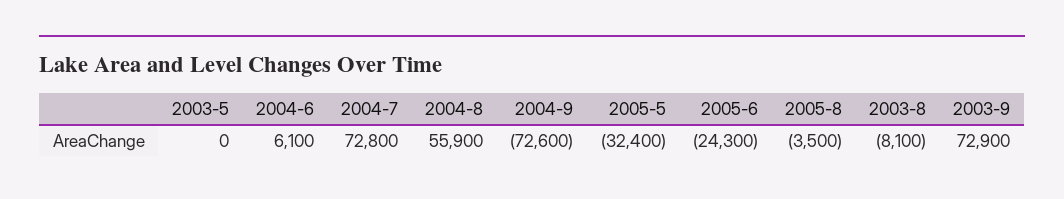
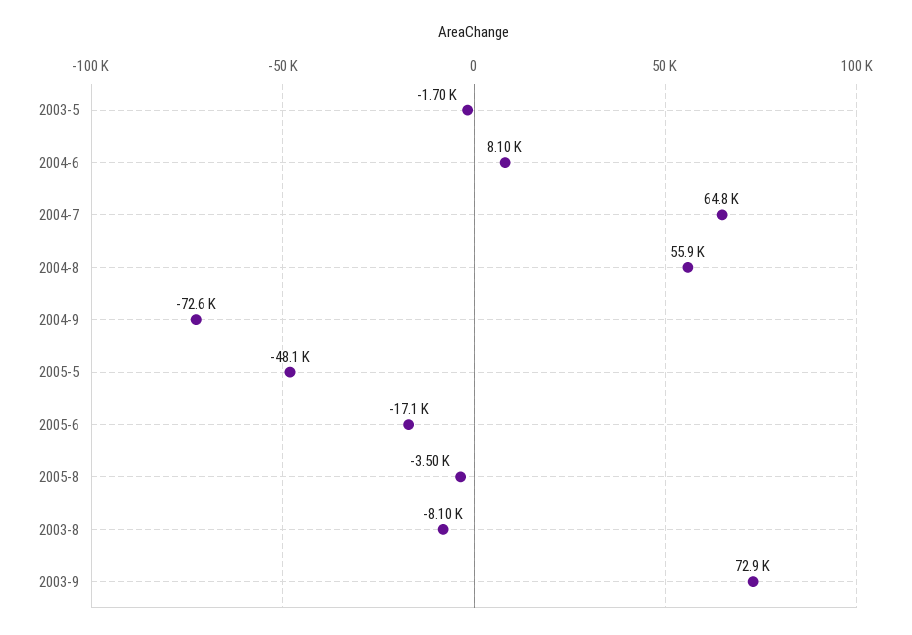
2003-5: 0 -> -1700
2004-6: 6100 -> 8100
2004-7: 72800 -> 64800
2005-5: -32400 -> -48100
2005-6: -24300 -> -17100

